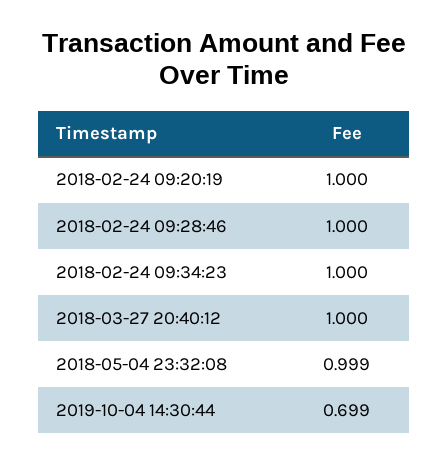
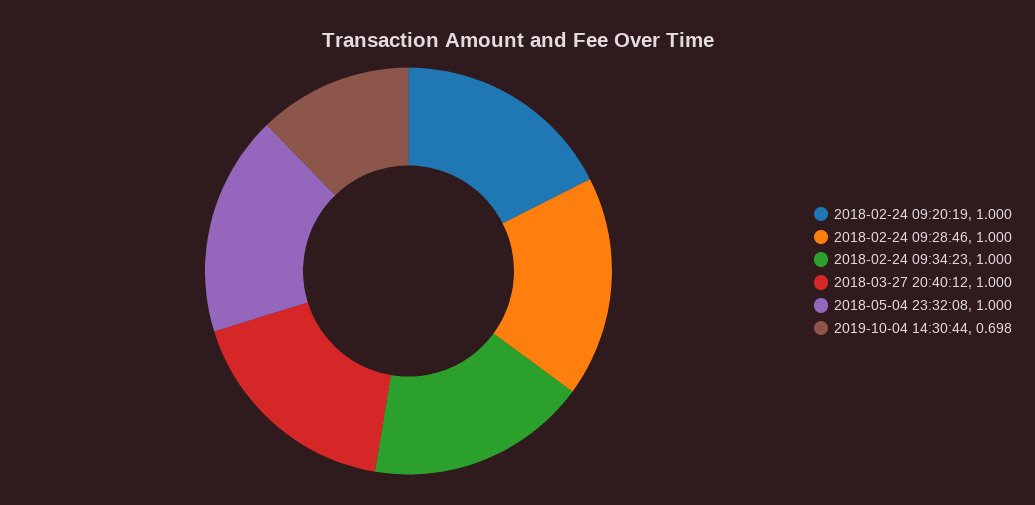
2018-05-04 23:32:08: 0.999 -> 1
2019-10-04 14:30:44: 0.699 -> 0.698

